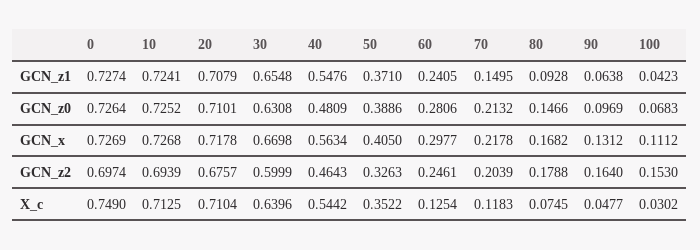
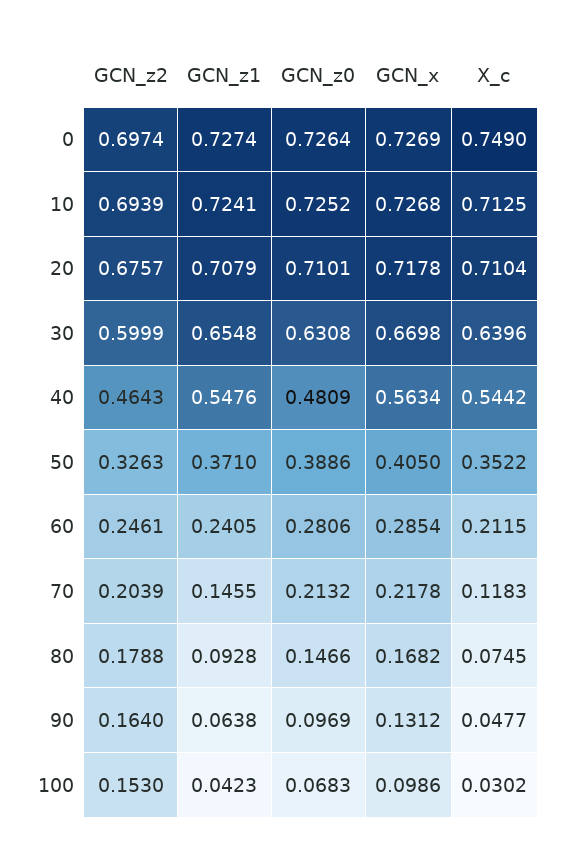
70, GCN_z1: 0.1495 -> 0.1455
60, GCN_x: 0.2977 -> 0.2854
100, GCN_x: 0.1112 -> 0.0986
60, X_c: 0.1254 -> 0.2115

